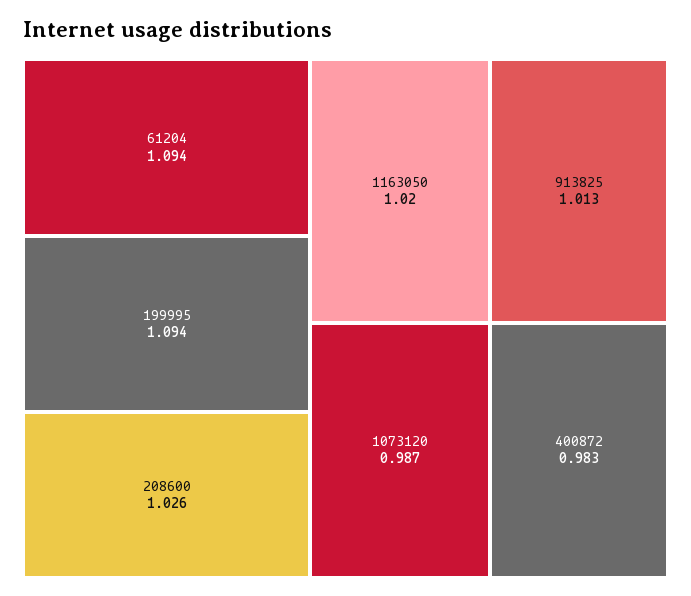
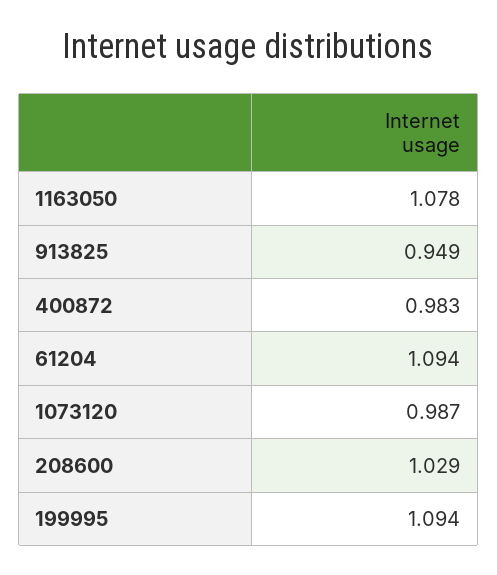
208600: 1.026 -> 1.029
1163050: 1.02 -> 1.078
913825: 1.013 -> 0.949

